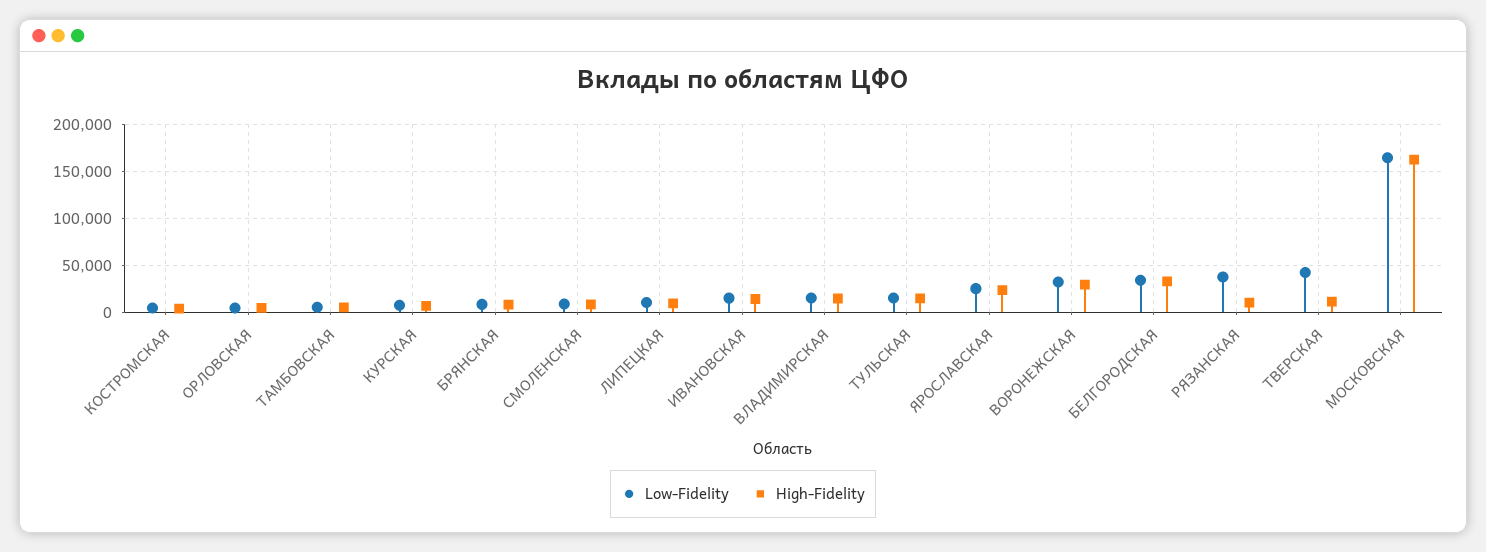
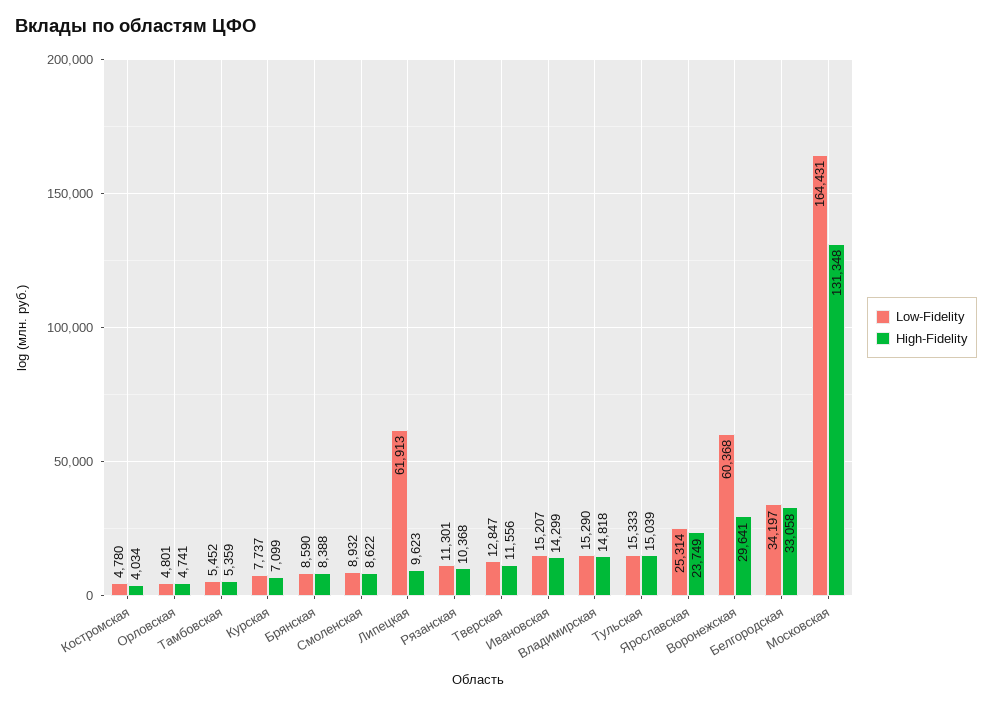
Low-Fidelity, ЛИПЕЦКАЯ: 10000 -> 61913
Low-Fidelity, ВОРОНЕЖСКАЯ: 30000 -> 60368
Low-Fidelity, РЯЗАНСКАЯ: 40000 -> 11301
Low-Fidelity, ТВЕРСКАЯ: 40000 -> 12847
High-Fidelity, МОСКОВСКАЯ: 160000 -> 131348

